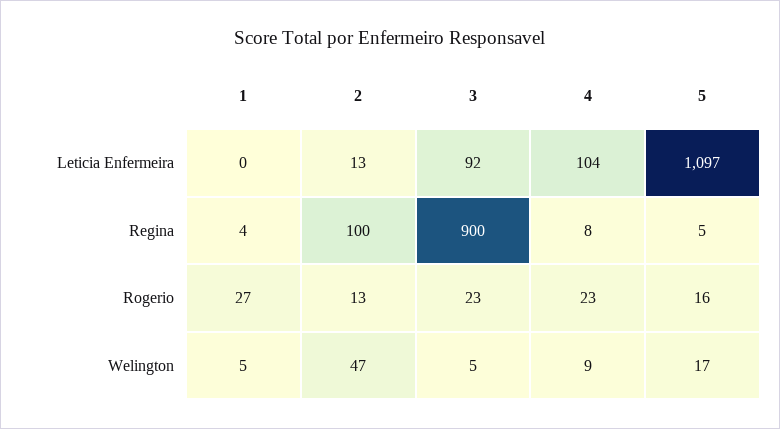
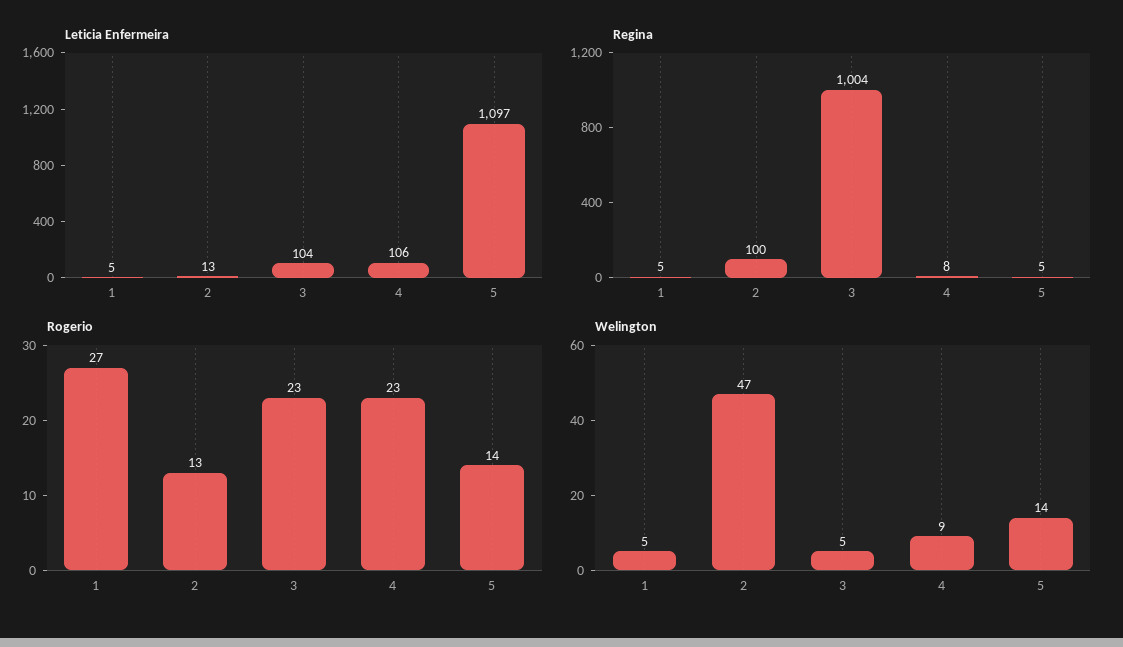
Leticia Enfermeira, 1: 0 -> 5
Leticia Enfermeira, 3: 92 -> 104
Leticia Enfermeira, 4: 104 -> 106
Regina, 1: 4 -> 5
Regina, 3: 900 -> 1004
Rogerio, 5: 16 -> 14
Welington, 5: 17 -> 14

